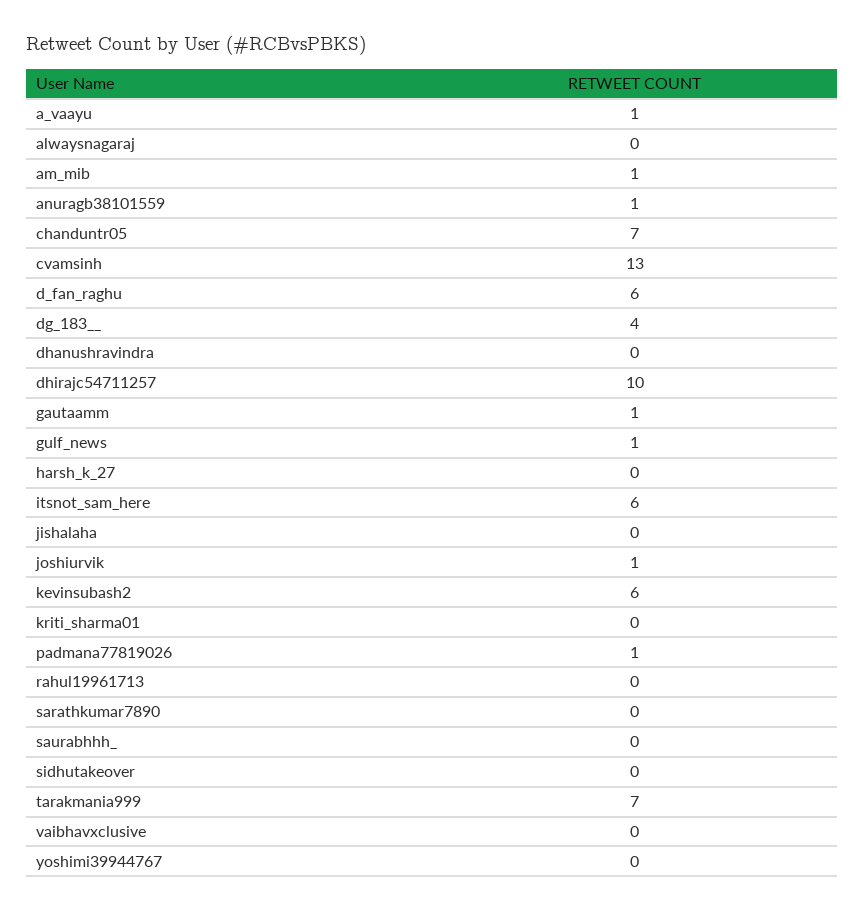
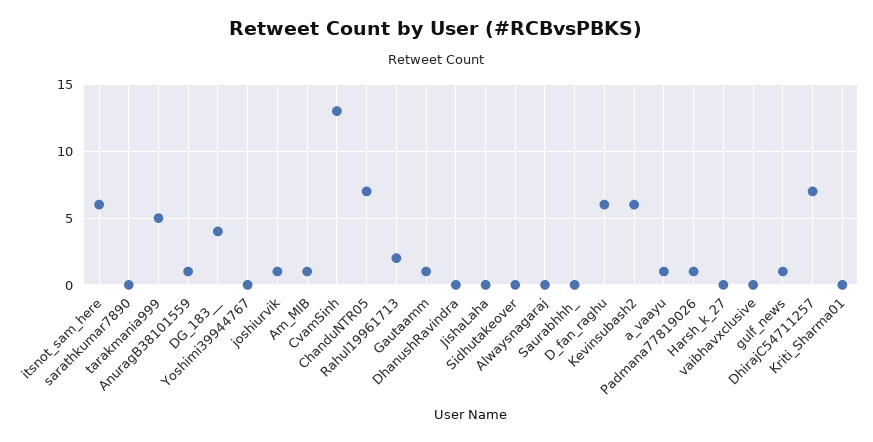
dhirajc54711257: 10 -> 7
rahul19961713: 0 -> 2
tarakmania999: 7 -> 5

